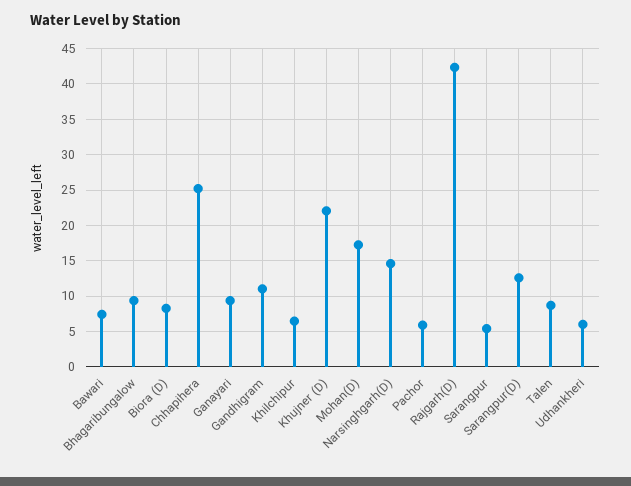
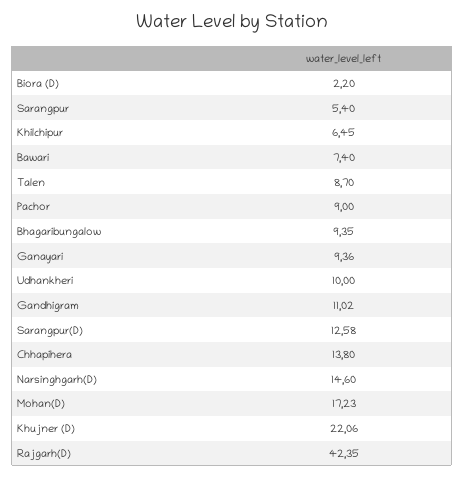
Biora (D): 8 -> 2.2
Chhapihera: 25 -> 13.8
Pachor: 6 -> 9
Udhankheri: 6 -> 10

